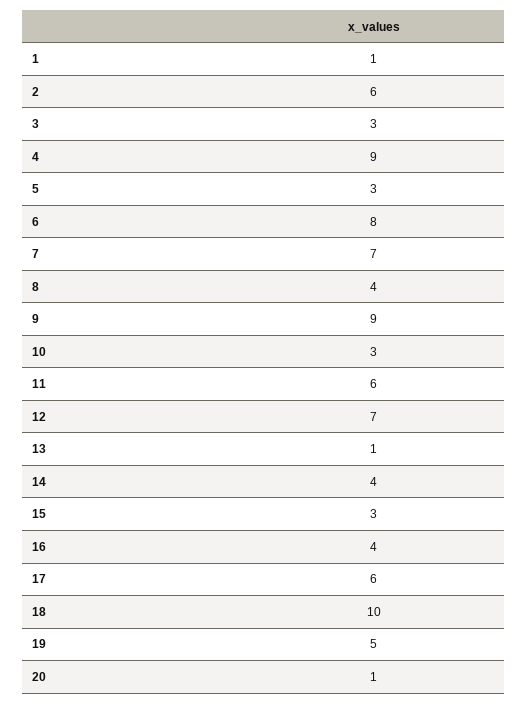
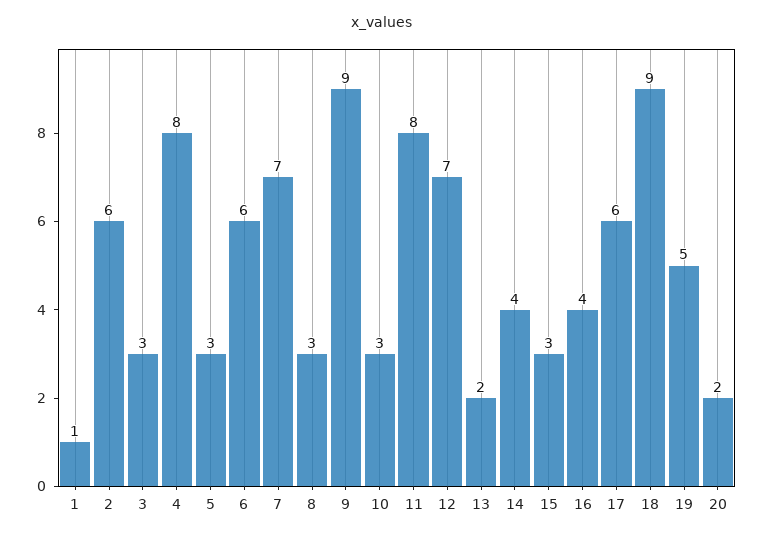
4: 9 -> 8
6: 8 -> 6
8: 4 -> 3
11: 6 -> 8
13: 1 -> 2
18: 10 -> 9
20: 1 -> 2

